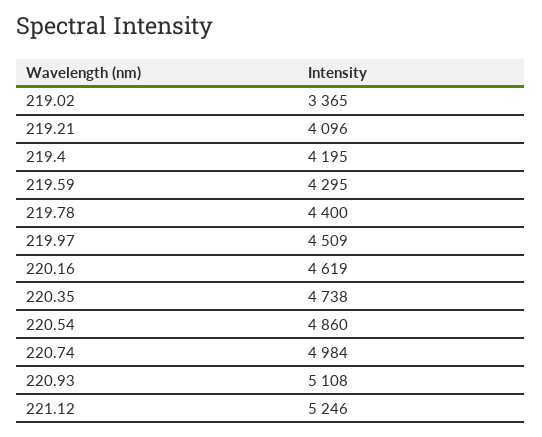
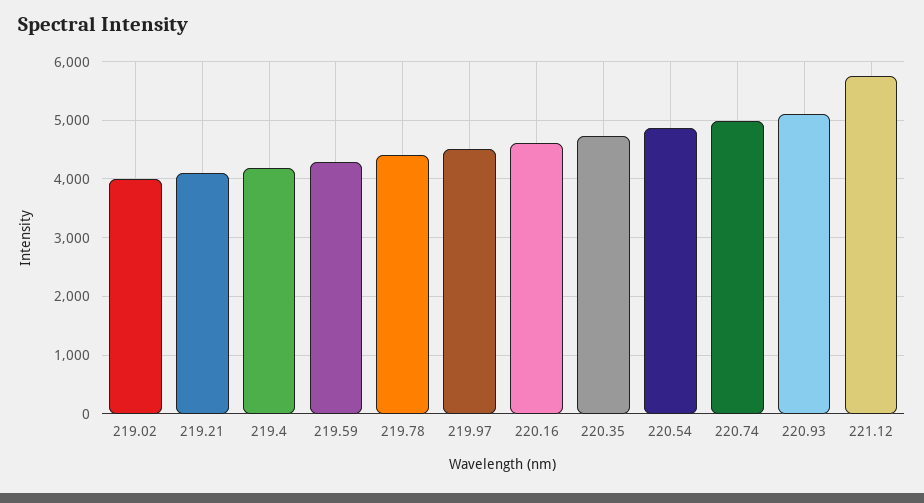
219.02: 3365 -> 4000
221.12: 5246 -> 5800

